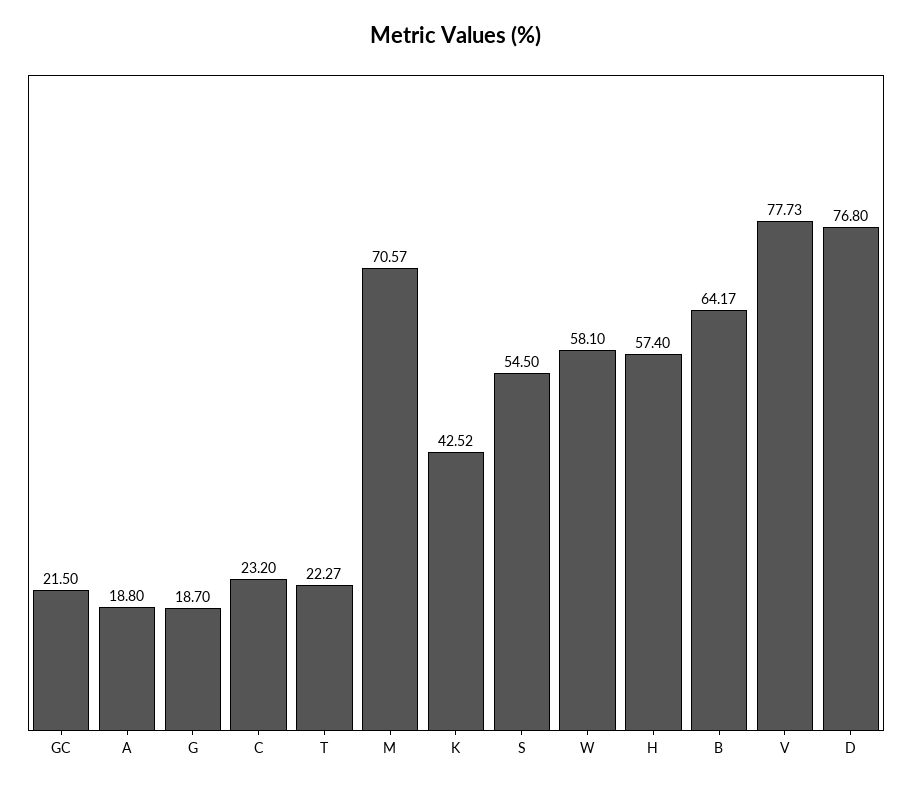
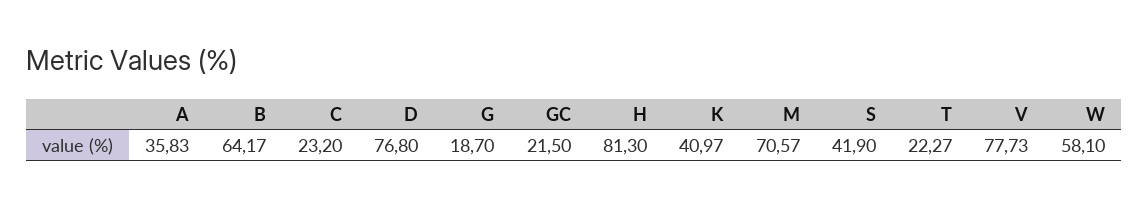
A: 18.8 -> 35.83
K: 42.52 -> 40.97
S: 54.5 -> 41.9
H: 57.4 -> 81.3

